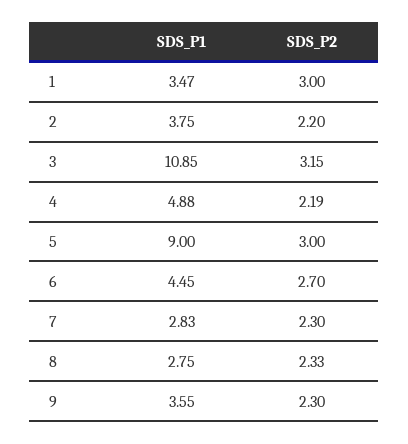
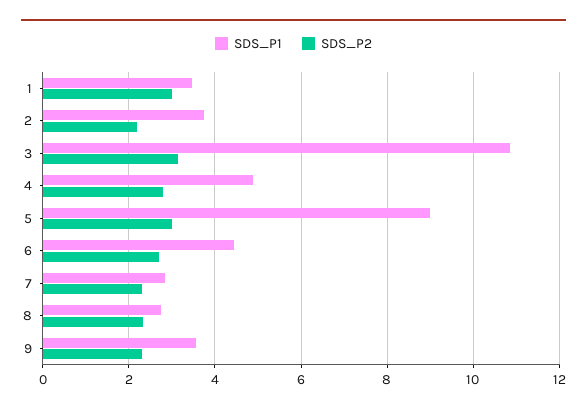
SDS_P2, 4: 2.19 -> 2.8

